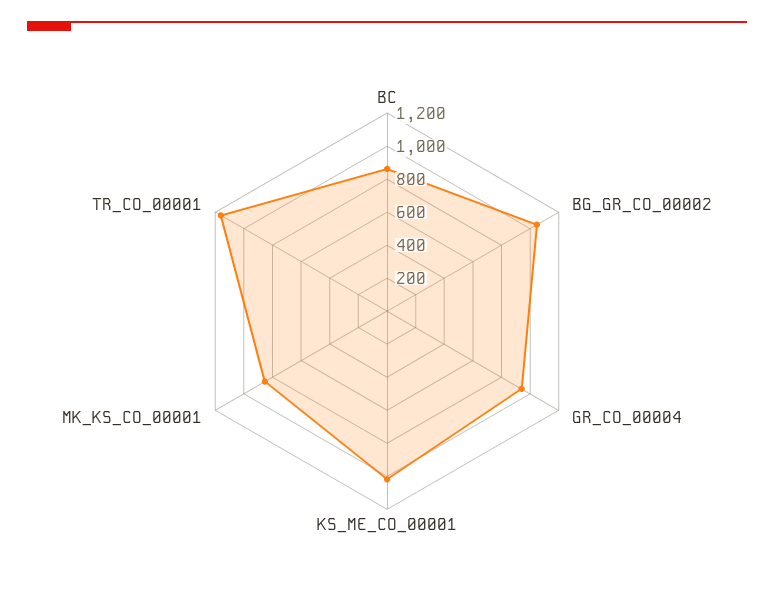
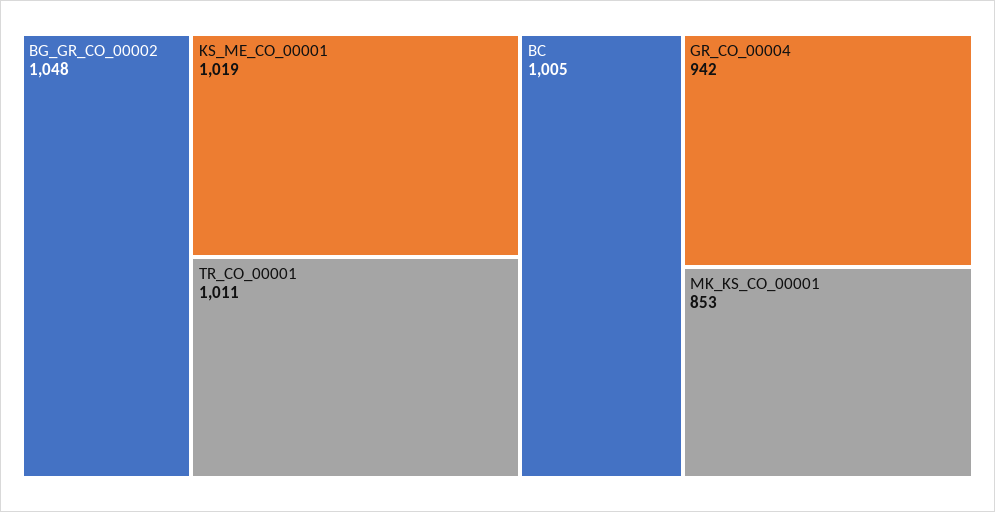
BC: 850 -> 1005
TR_CO_00001: 1150 -> 1011

